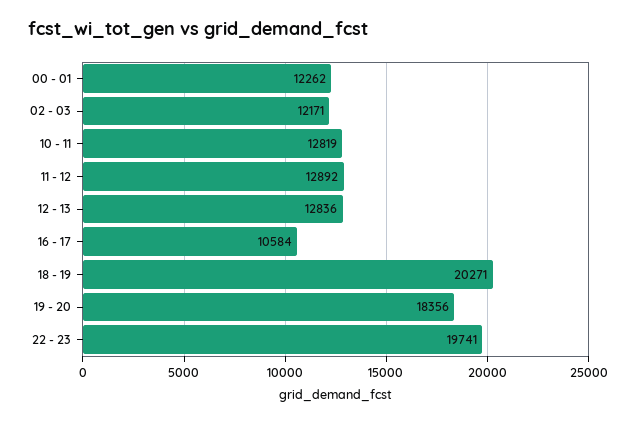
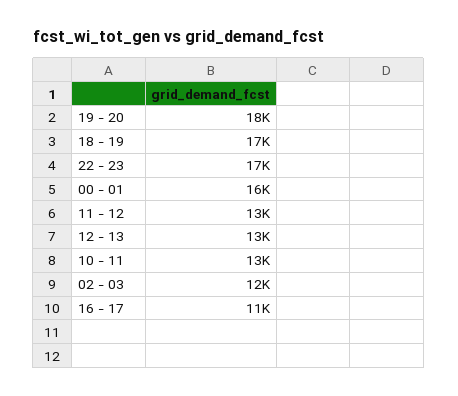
00 - 01: 12262 -> 16000
18 - 19: 20271 -> 17000
22 - 23: 19741 -> 17000

